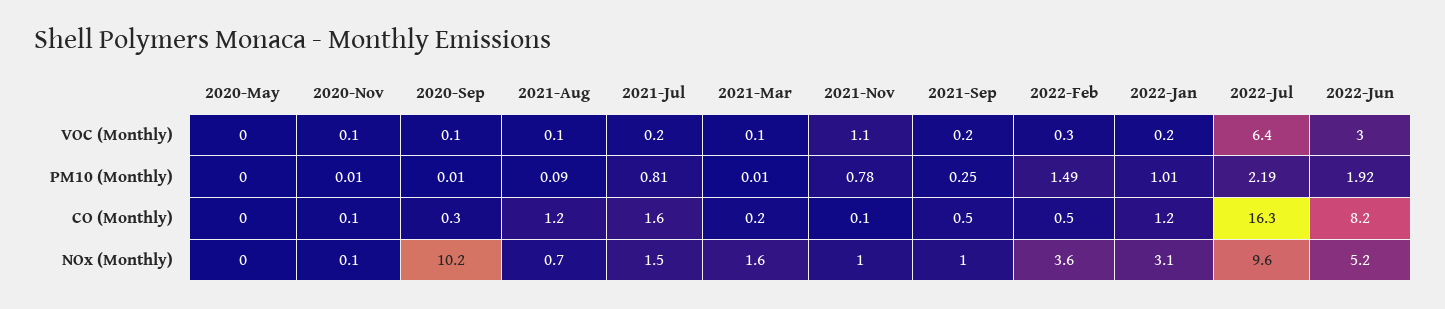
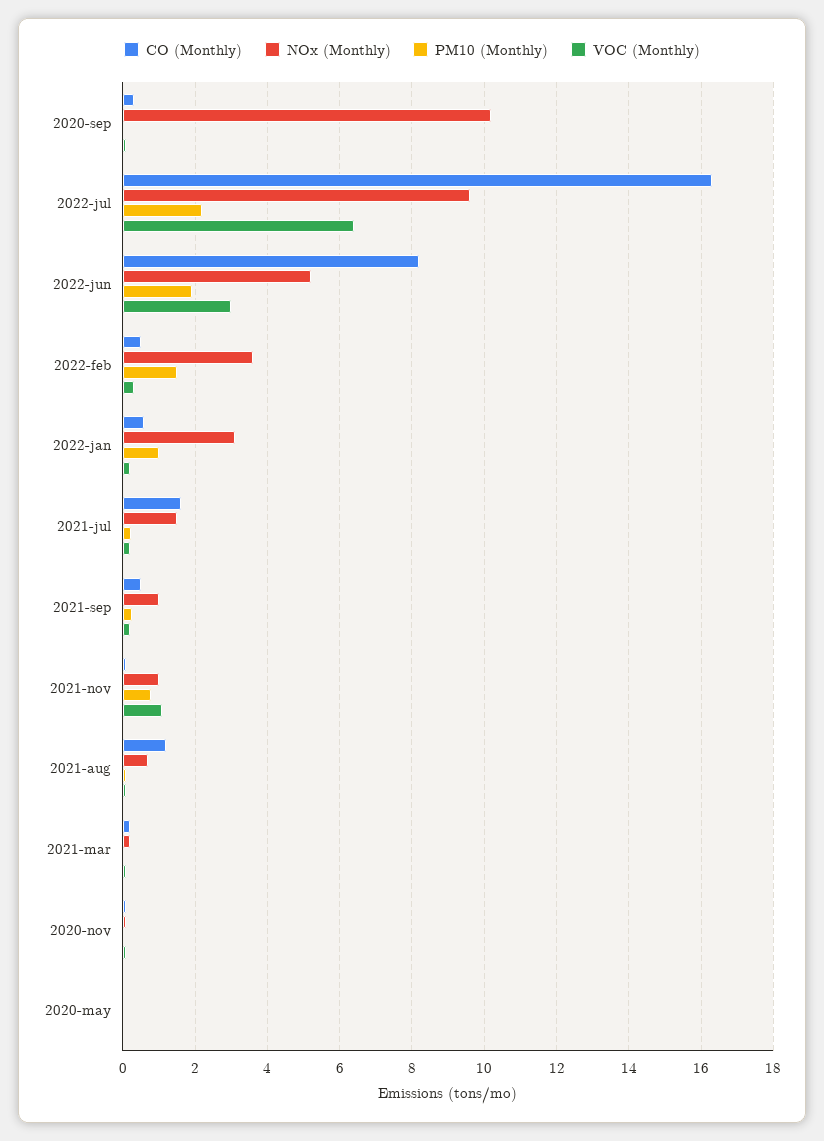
PM10 (Monthly), 2021-Jul: 0.81 -> 0.2
CO (Monthly), 2022-Jan: 1.2 -> 0.6
NOx (Monthly), 2021-Mar: 1.6 -> 0.2

